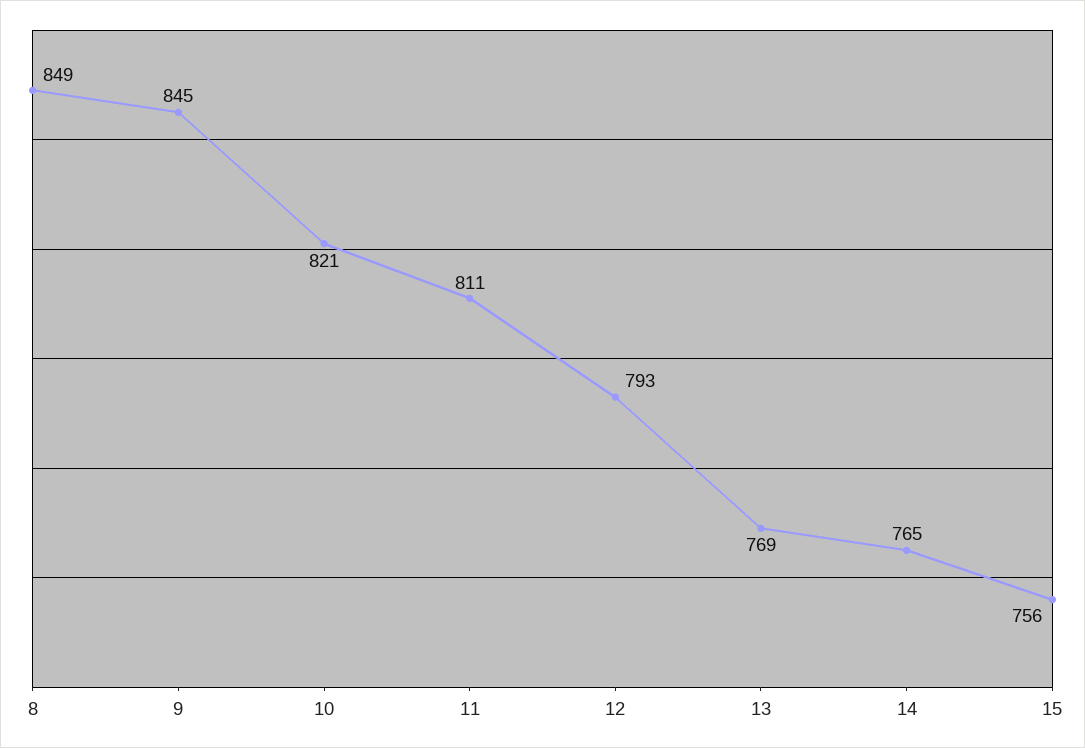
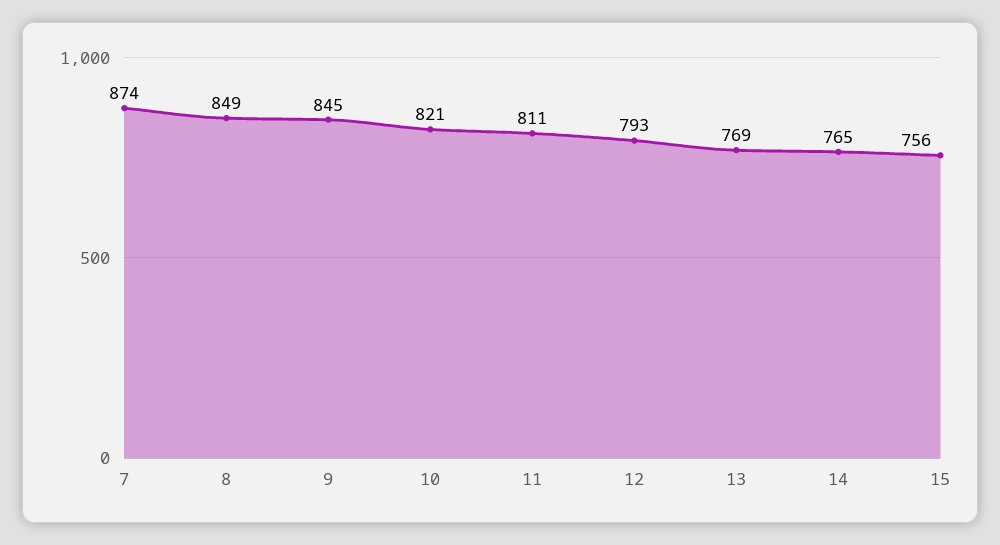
7: none -> 874

